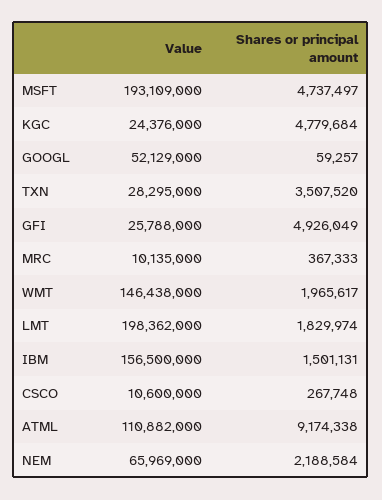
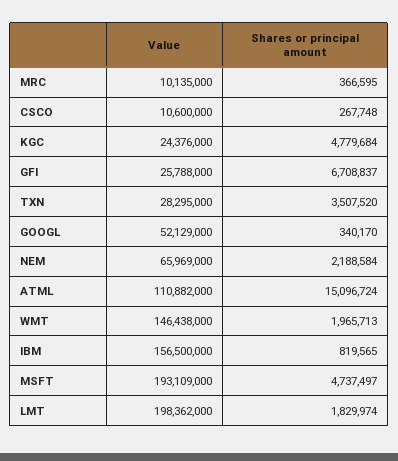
Shares or principal amount, GOOGL: 59257 -> 340170
Shares or principal amount, GFI: 4926049 -> 6708837
Shares or principal amount, MRC: 367333 -> 366595
Shares or principal amount, WMT: 1965617 -> 1965713
Shares or principal amount, IBM: 1501131 -> 819565
Shares or principal amount, ATML: 9174338 -> 15096724

